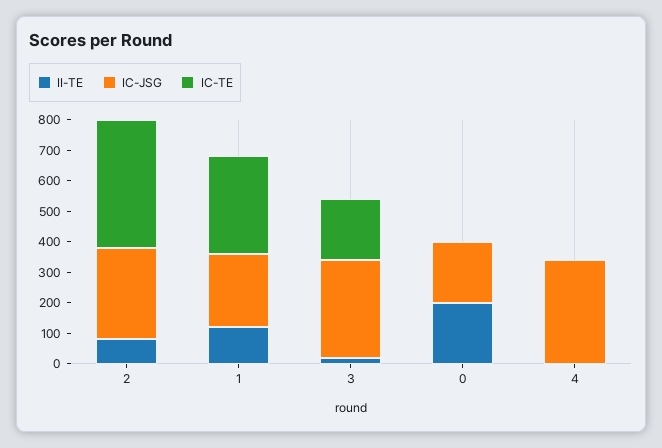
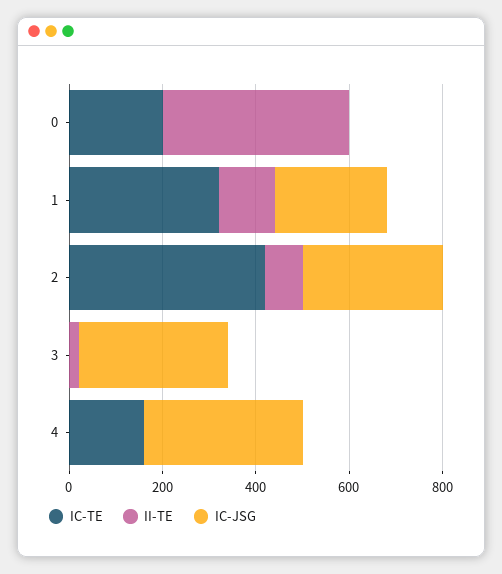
IC-TE, 3: 200 -> 0
II-TE, 0: 200 -> 400
IC-JSG, 0: 200 -> 0
IC-TE, 0: 0 -> 200
IC-TE, 4: 0 -> 150

